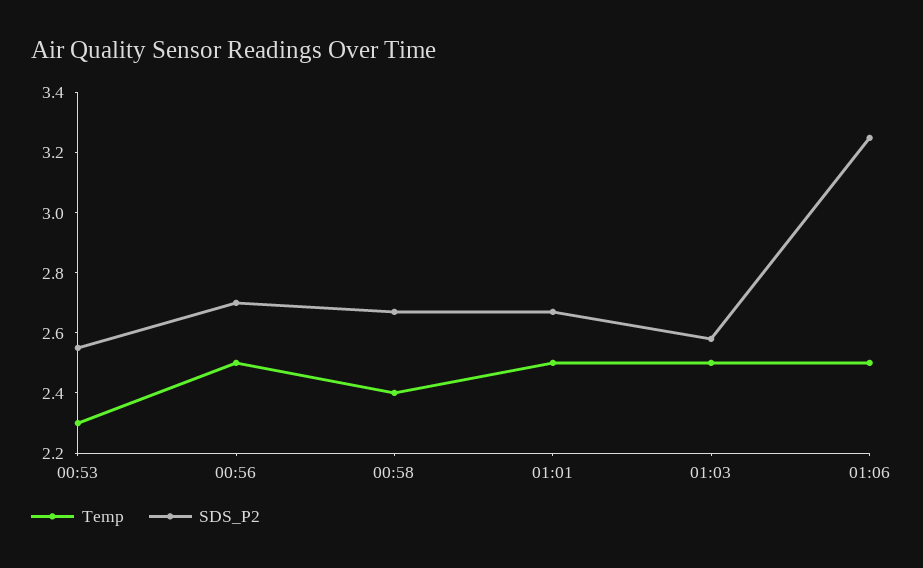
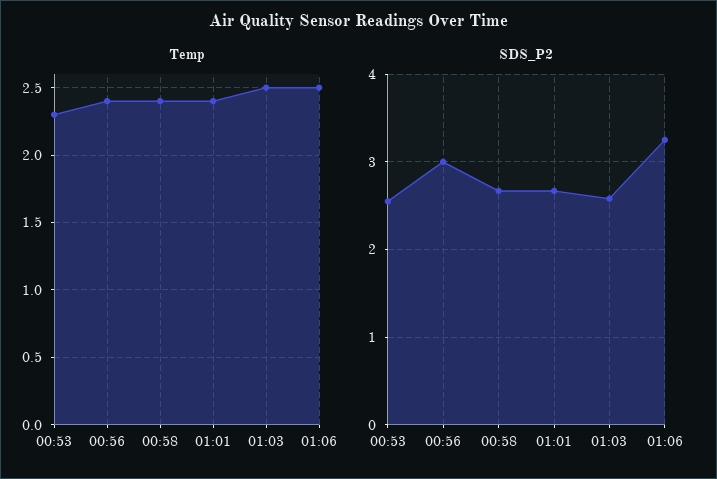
Temp, 00:56: 2.5 -> 2.4
SDS_P2, 00:56: 2.7 -> 3
Temp, 01:01: 2.5 -> 2.4

